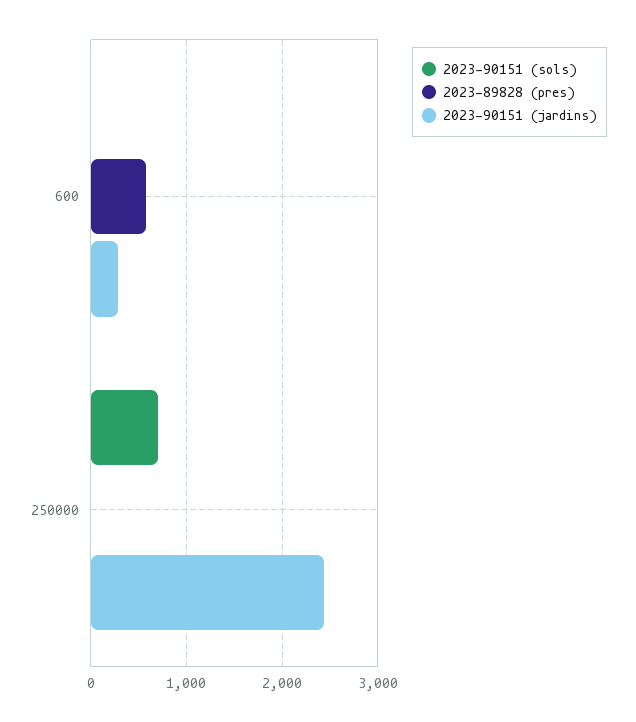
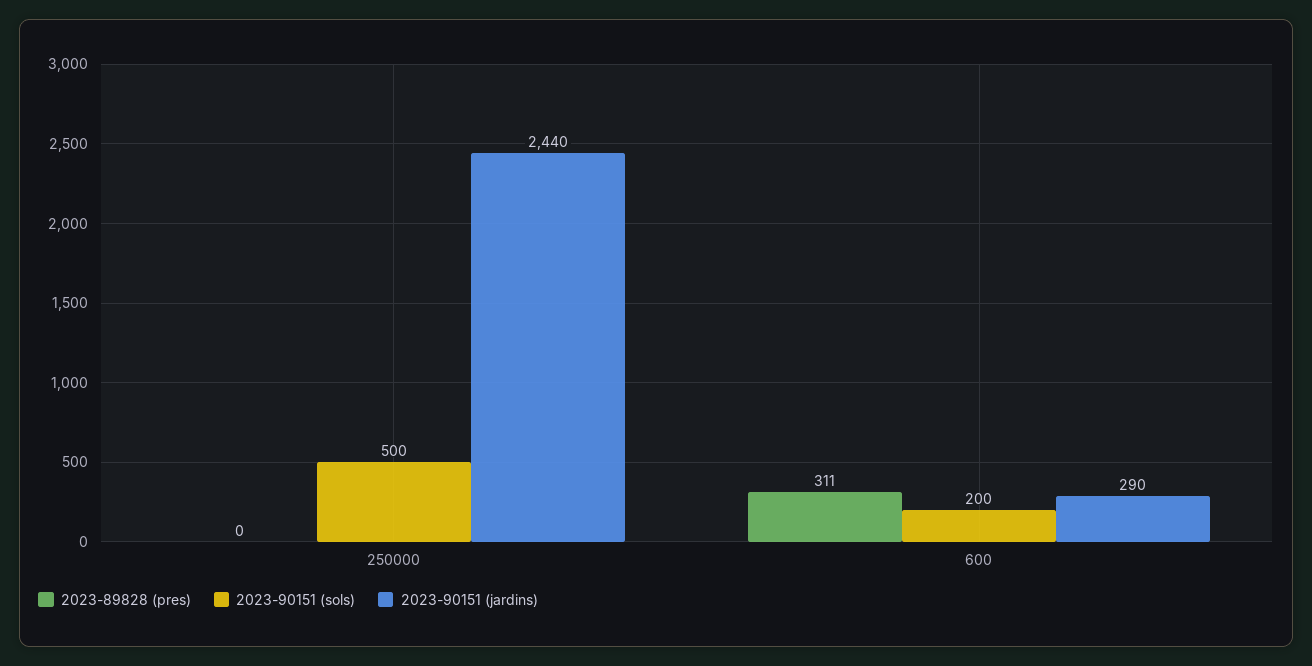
2023-90151 (sols), 600: 0 -> 200
2023-89828 (pres), 600: 600 -> 311
2023-90151 (sols), 250000: 700 -> 500

